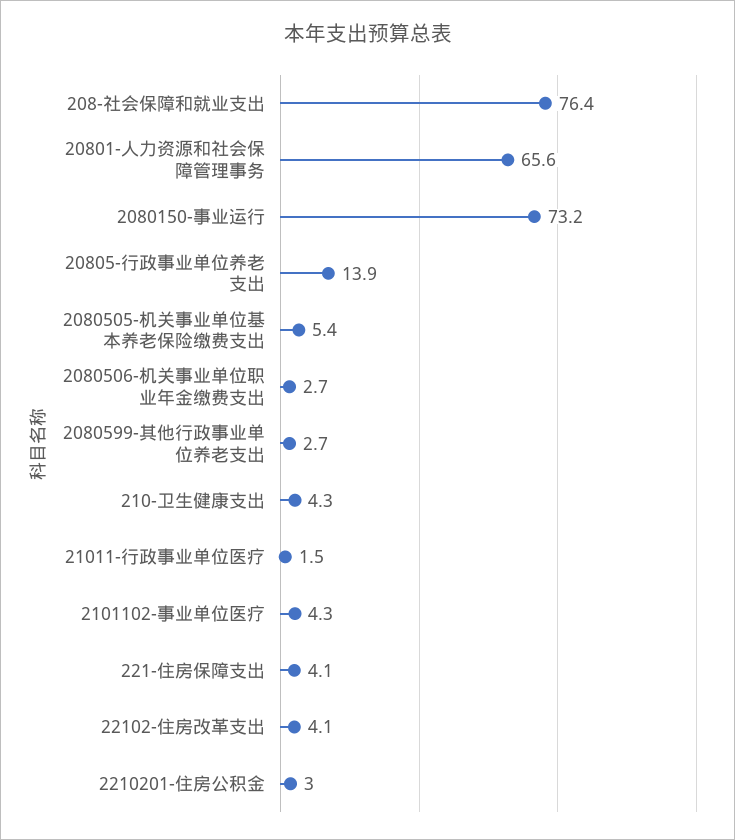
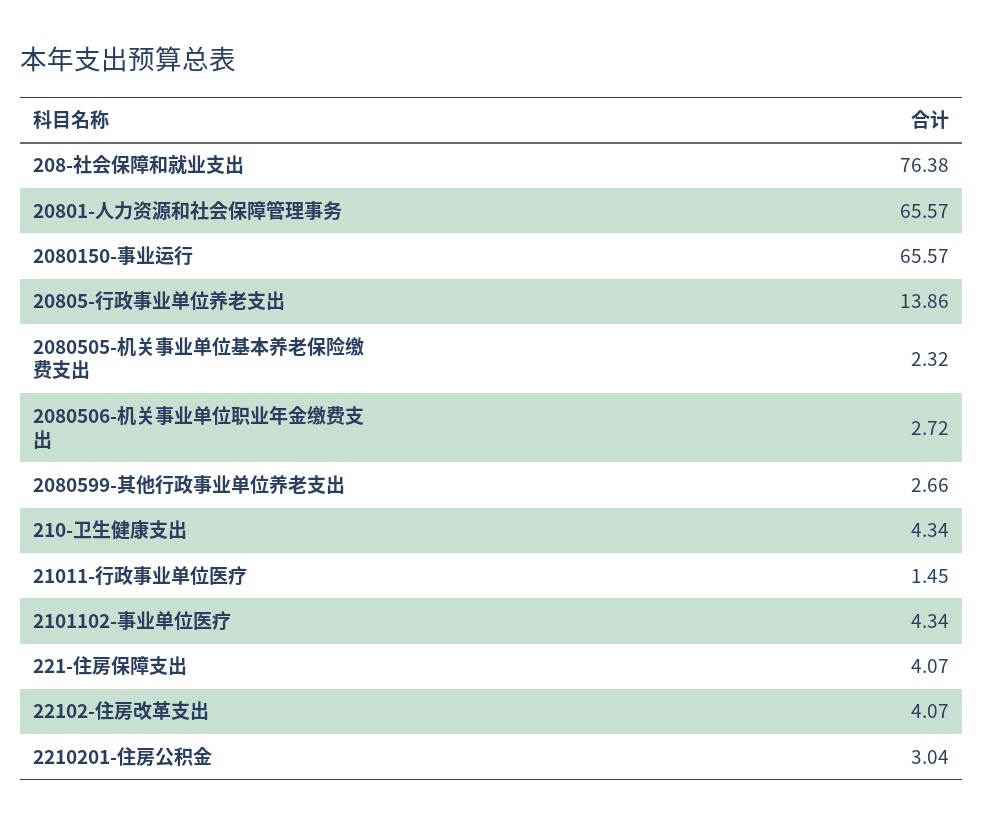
2080150-事业运行: 73.2 -> 65.57
2080505-机关事业单位基本养老保险缴费支出: 5.4 -> 2.32

